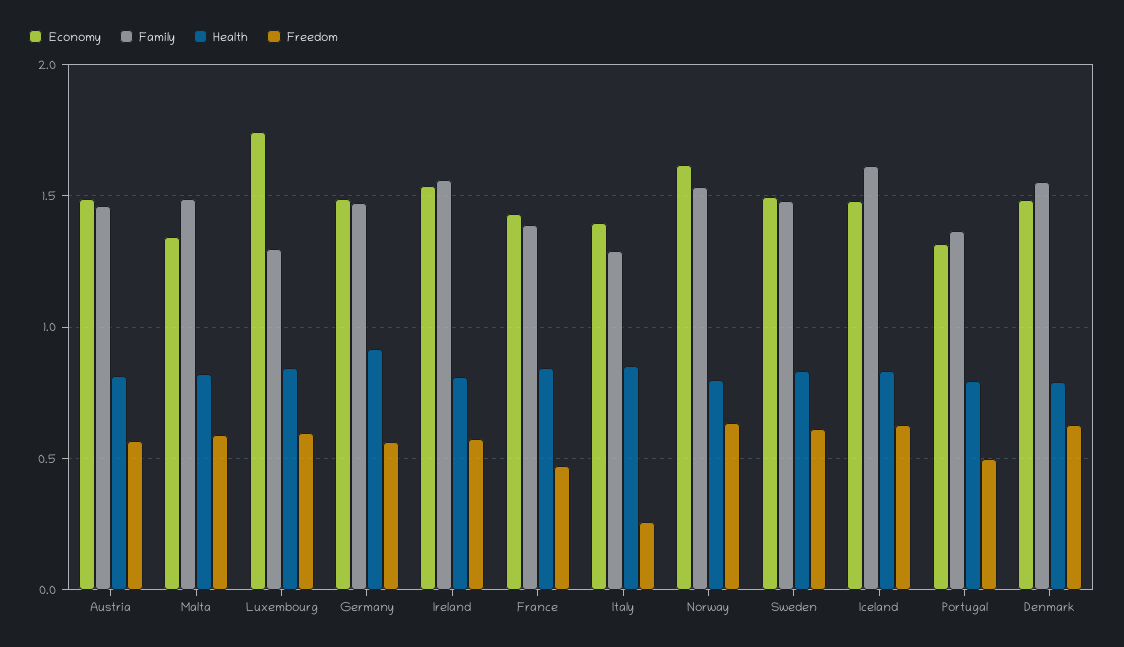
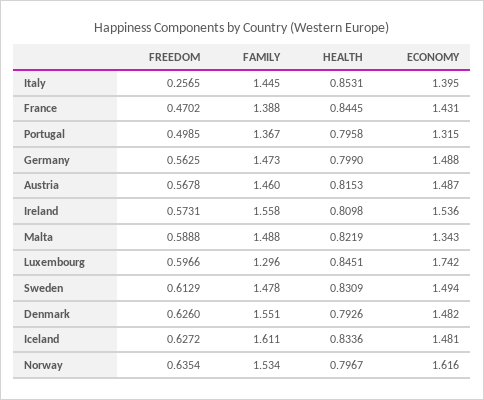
Health, Germany: 0.9 -> 0.799
Family, Italy: 1.3 -> 1.445

